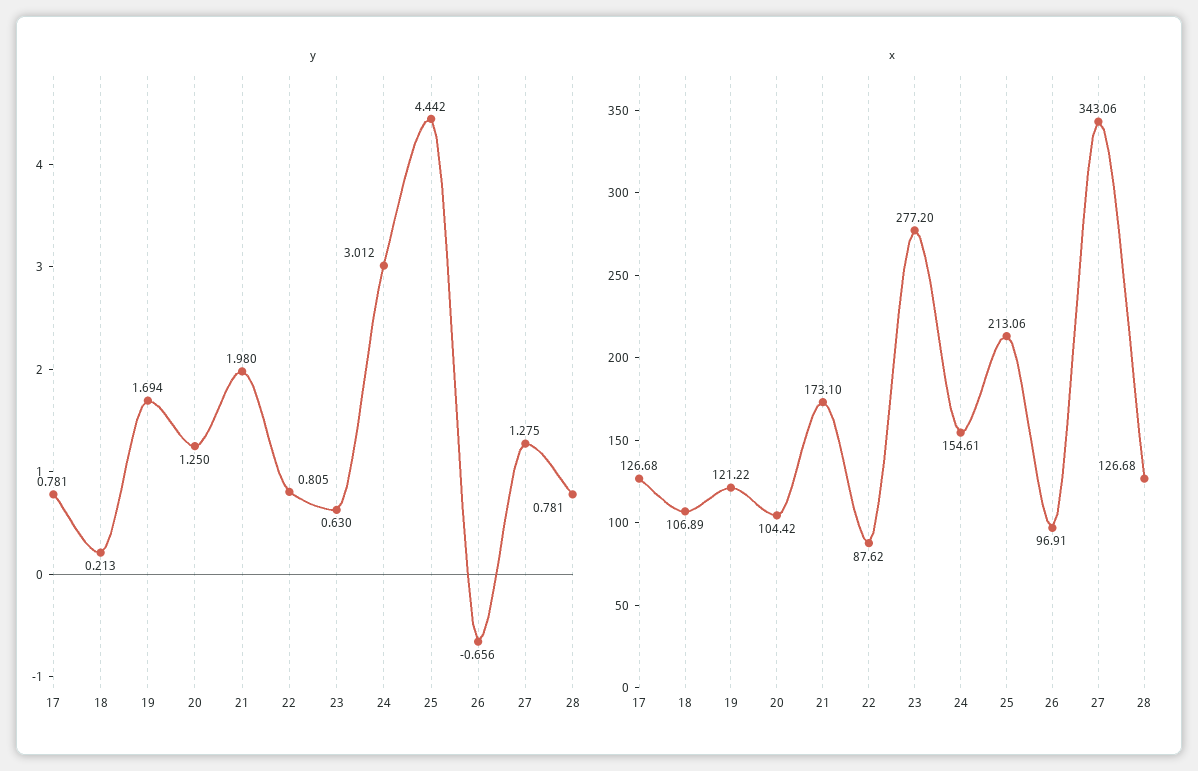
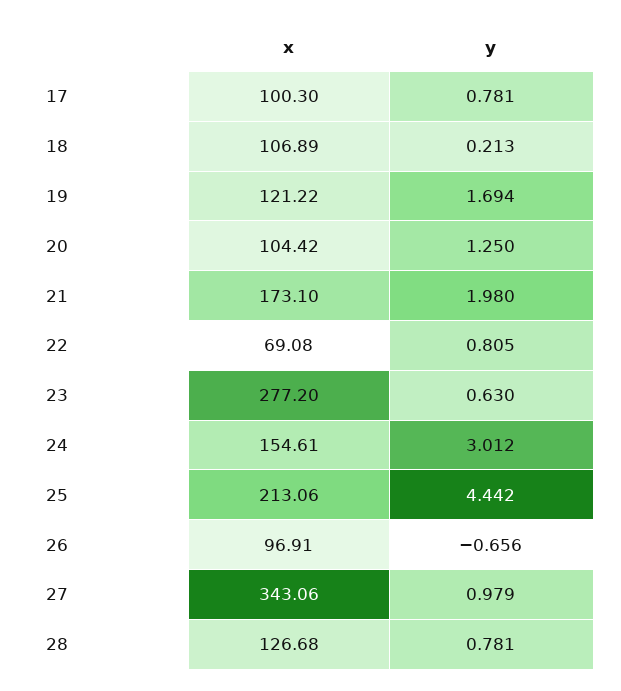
y, 27: 1.275 -> 0.979
x, 17: 126.68 -> 100.3
x, 22: 87.62 -> 69.08

